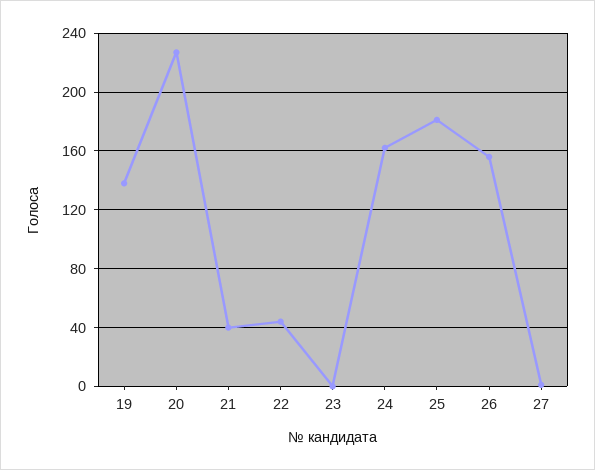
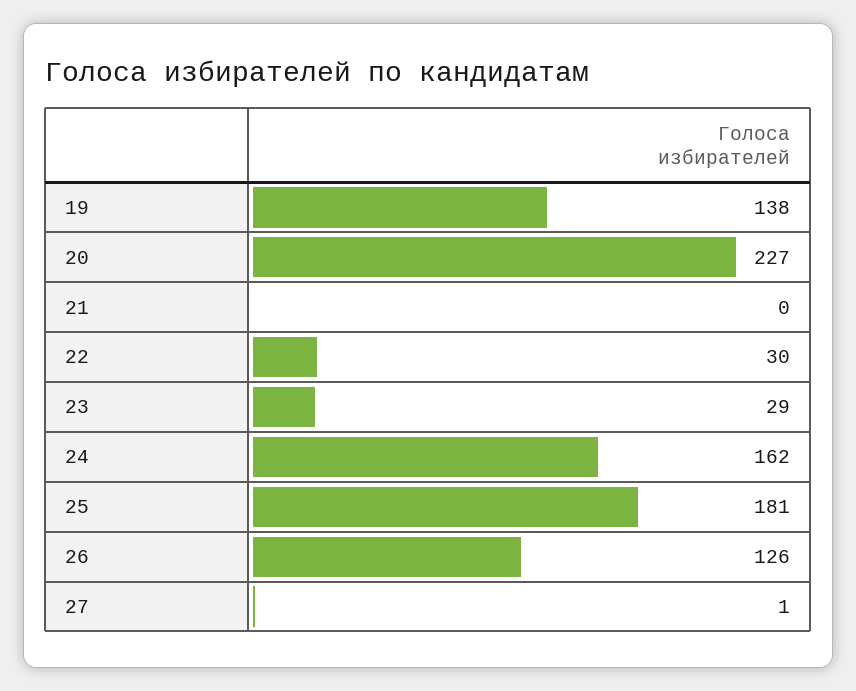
21: 40 -> 0
22: 45 -> 30
23: 0 -> 29
26: 155 -> 126

